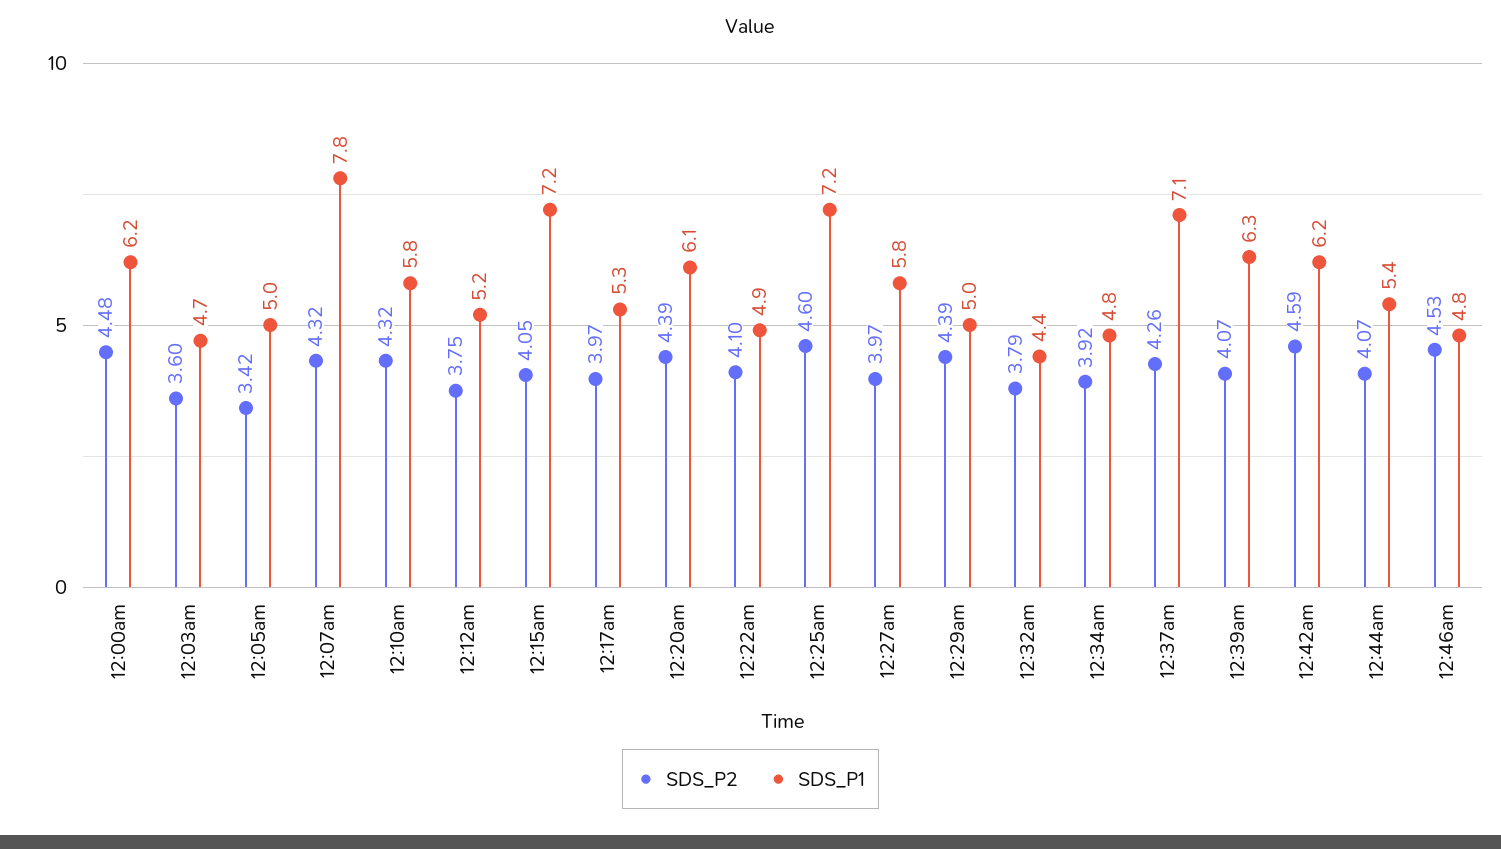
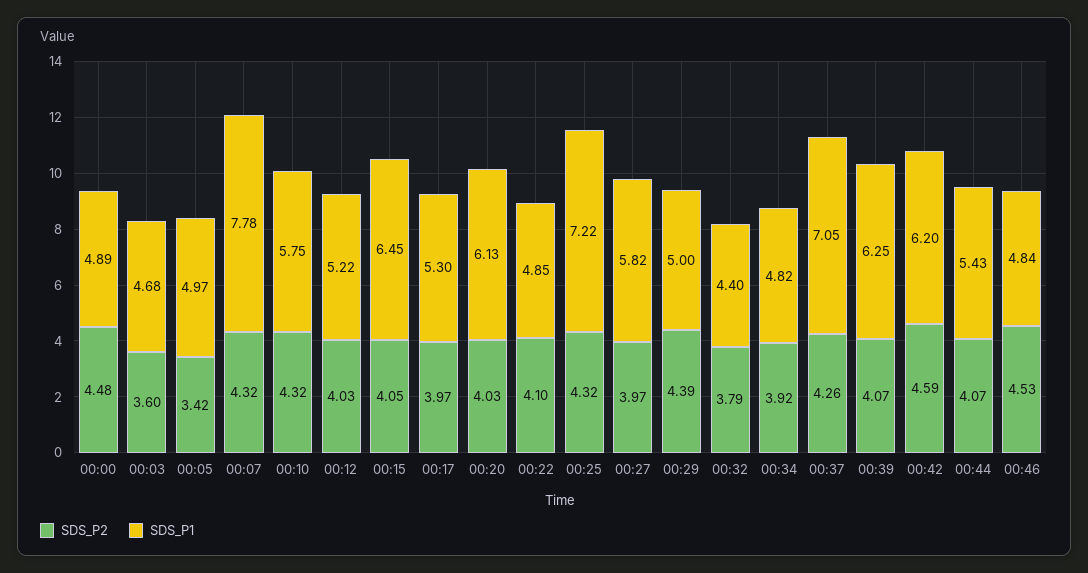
SDS_P1, 12:00am: 6.2 -> 4.89
SDS_P2, 12:12am: 3.75 -> 4.03
SDS_P1, 12:15am: 7.2 -> 6.45
SDS_P2, 12:20am: 4.39 -> 4.03
SDS_P2, 12:25am: 4.6 -> 4.32

